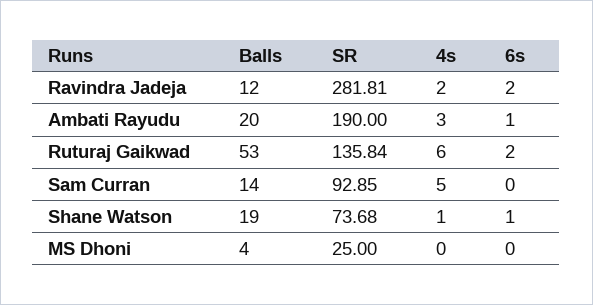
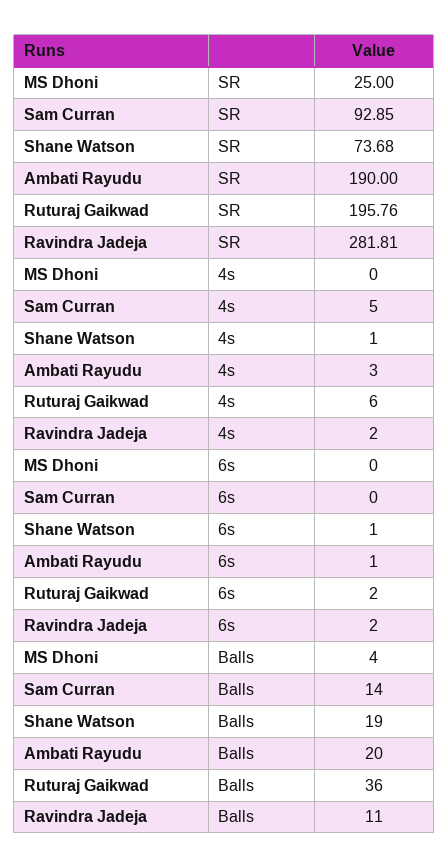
Balls, Ravindra Jadeja: 12 -> 11
Balls, Ruturaj Gaikwad: 53 -> 36
SR, Ruturaj Gaikwad: 135.84 -> 195.76

